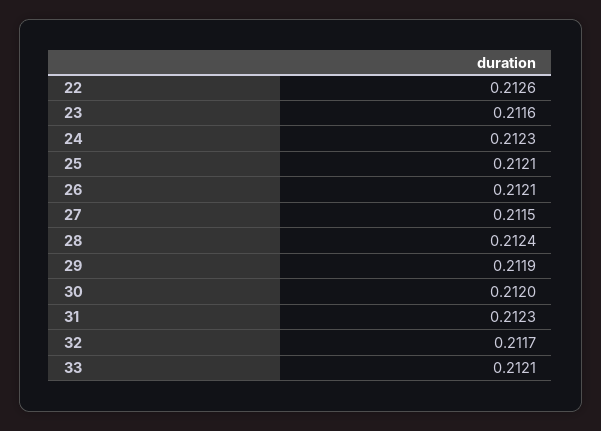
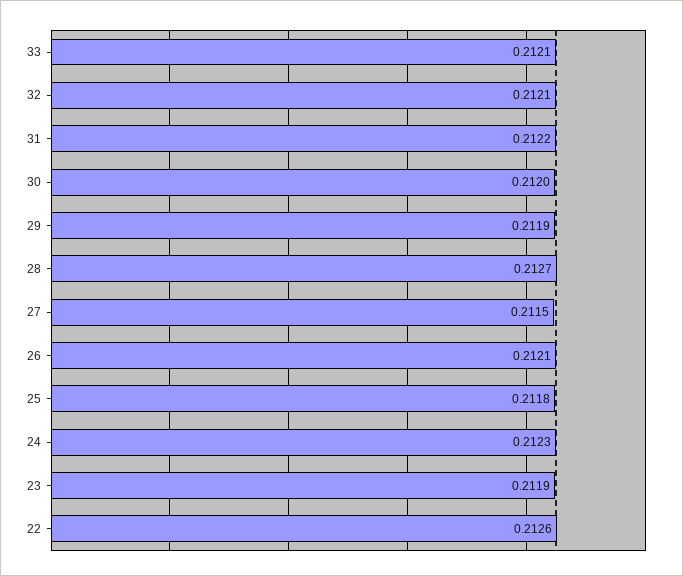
23: 0.2116 -> 0.2119
25: 0.2121 -> 0.2118
28: 0.2124 -> 0.2127
31: 0.2123 -> 0.2122
32: 0.2117 -> 0.2121

